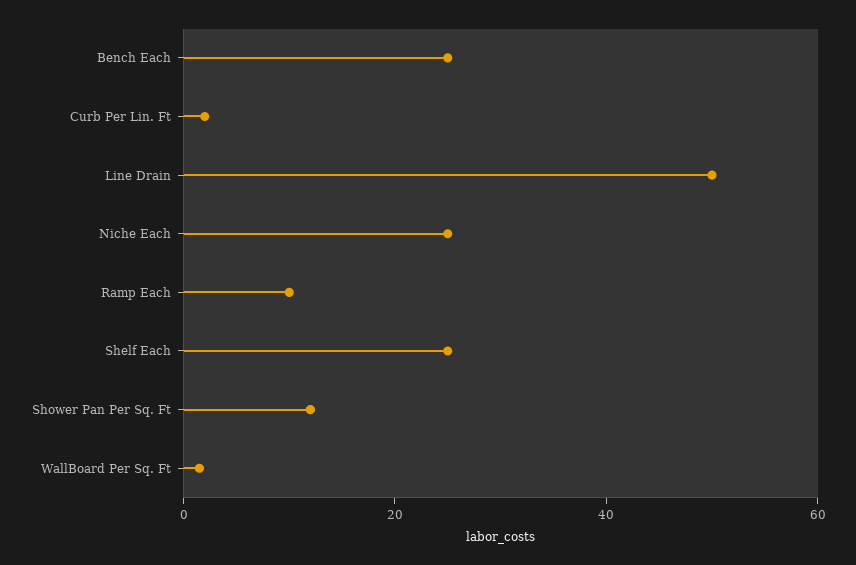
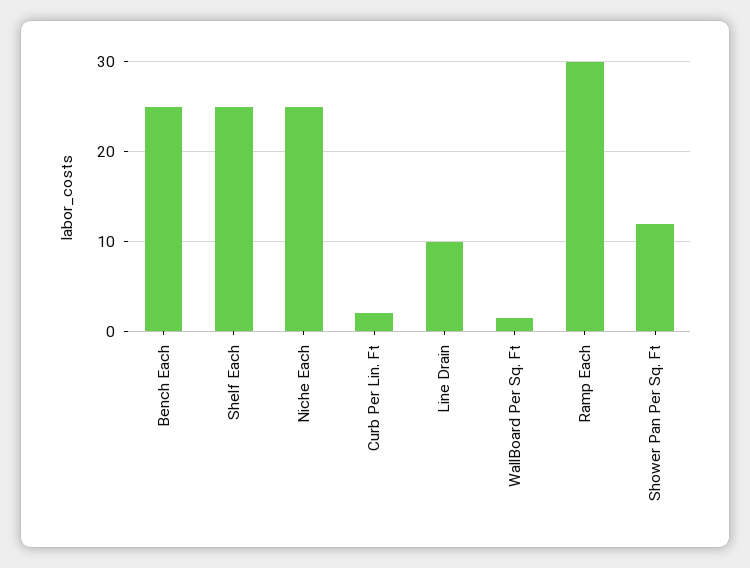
Line Drain: 50 -> 10
Ramp Each: 10 -> 30

